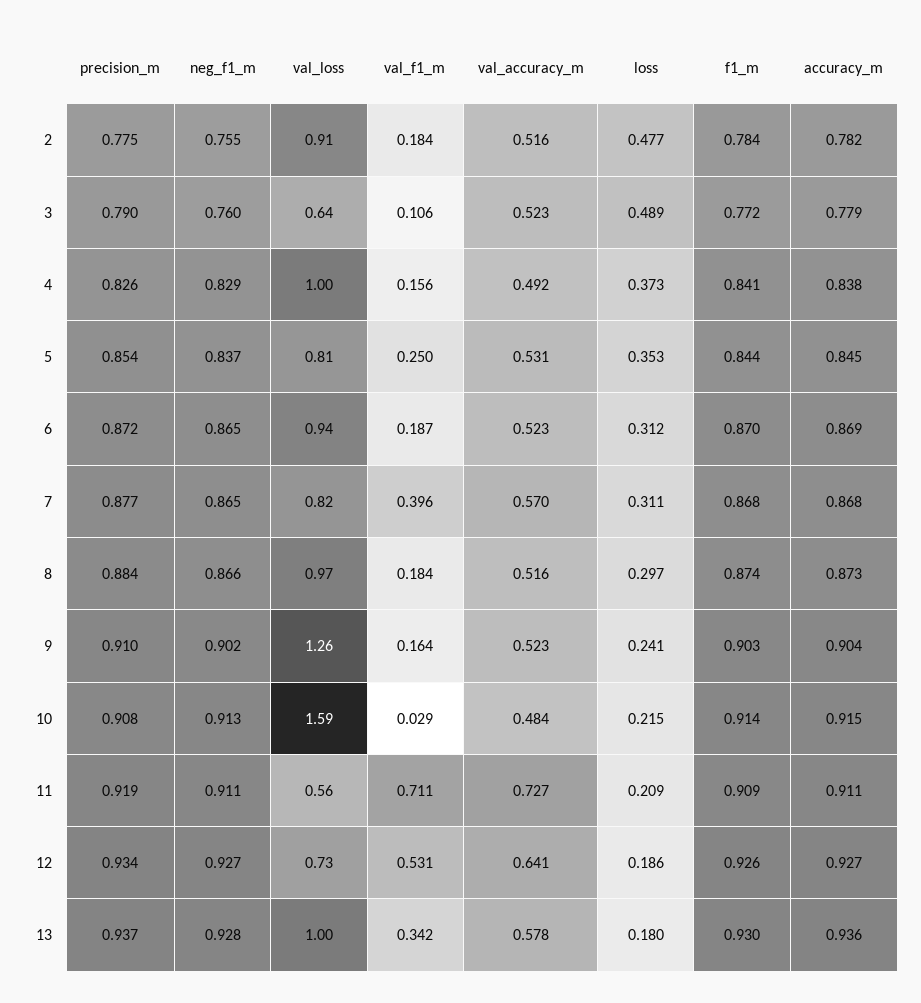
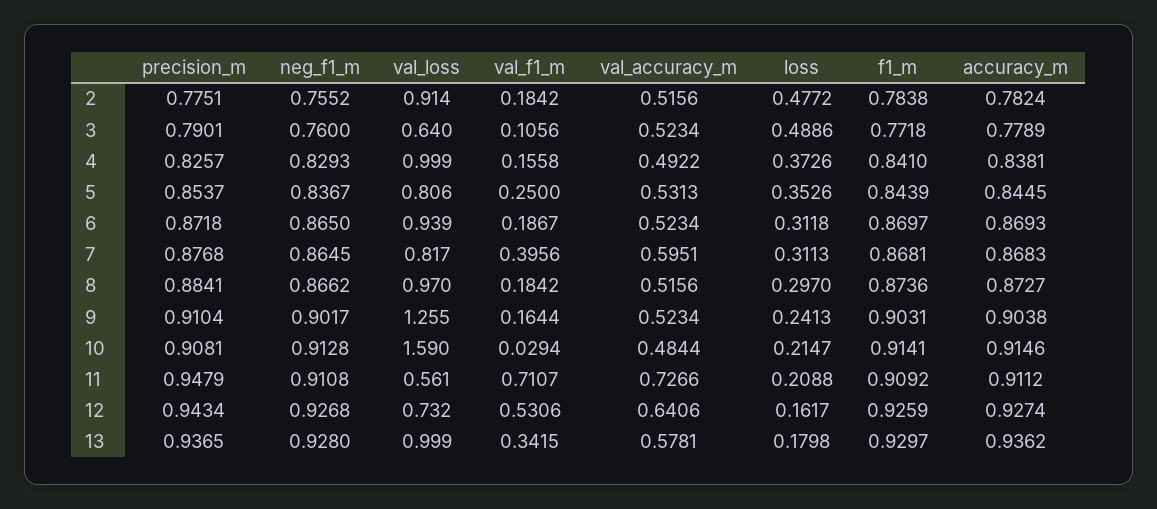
val_accuracy_m, 7: 0.57 -> 0.5951
precision_m, 11: 0.919 -> 0.9479
precision_m, 12: 0.934 -> 0.9434
loss, 12: 0.186 -> 0.1617

